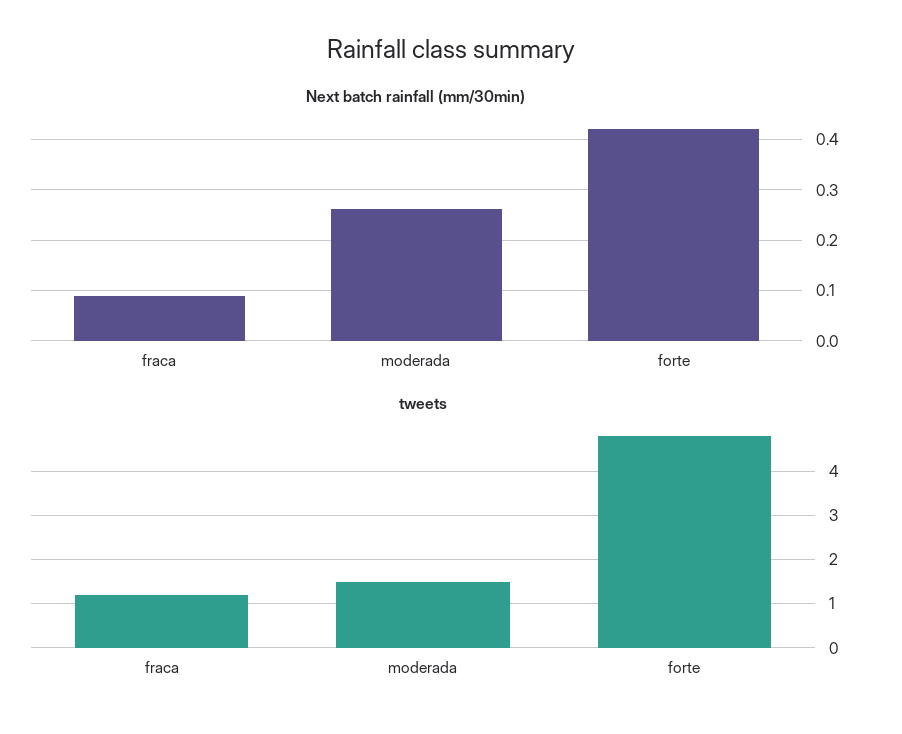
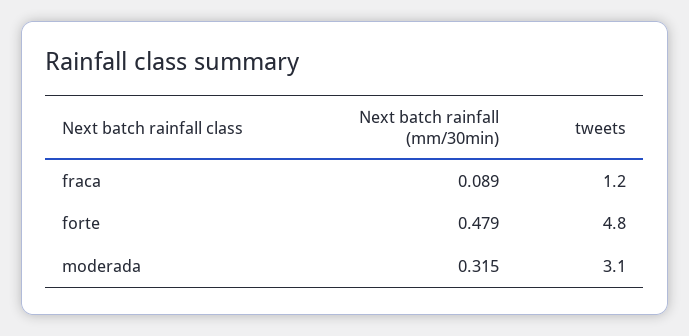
Next batch rainfall (mm/30min), moderada: 0.26 -> 0.315
Next batch rainfall (mm/30min), forte: 0.42 -> 0.479
tweets, moderada: 1.5 -> 3.1

